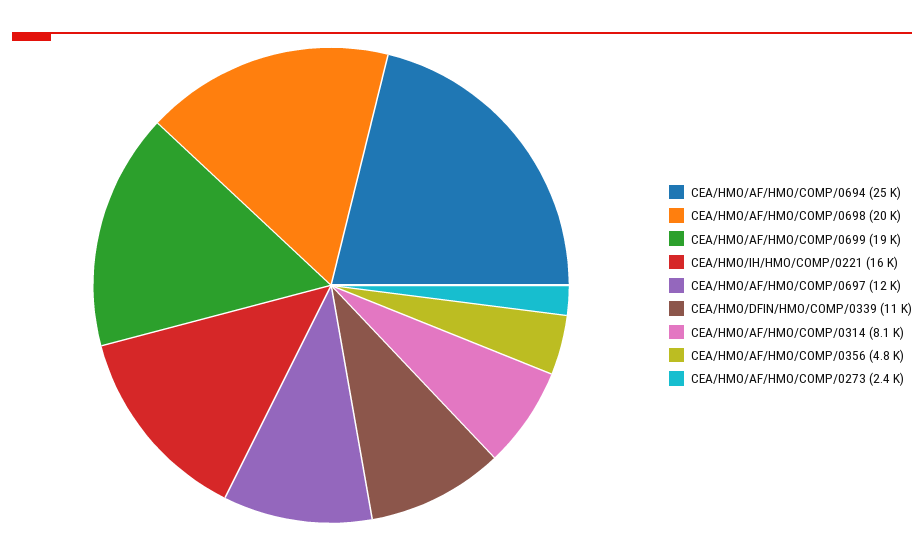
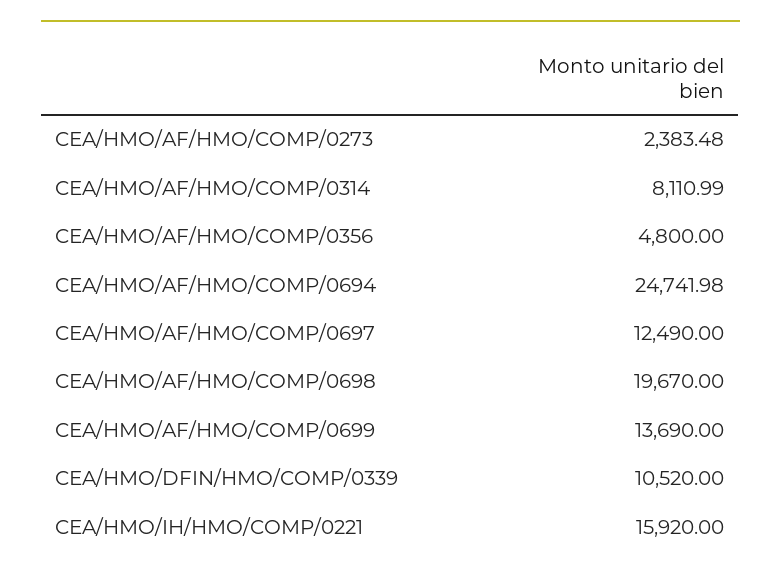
CEA/HMO/AF/HMO/COMP/0699: 19000 -> 13690

